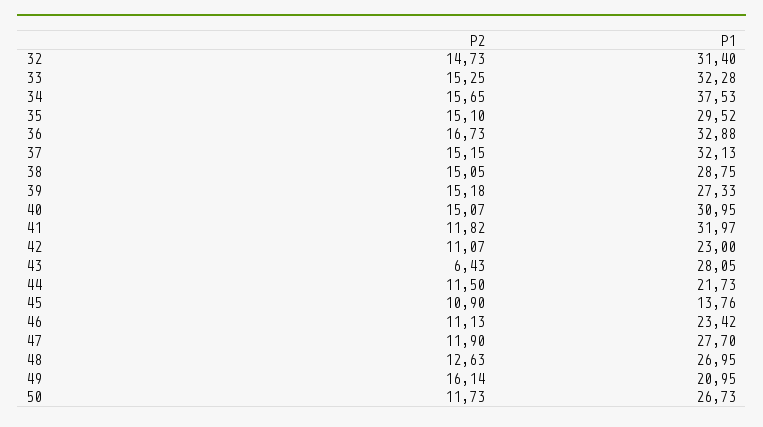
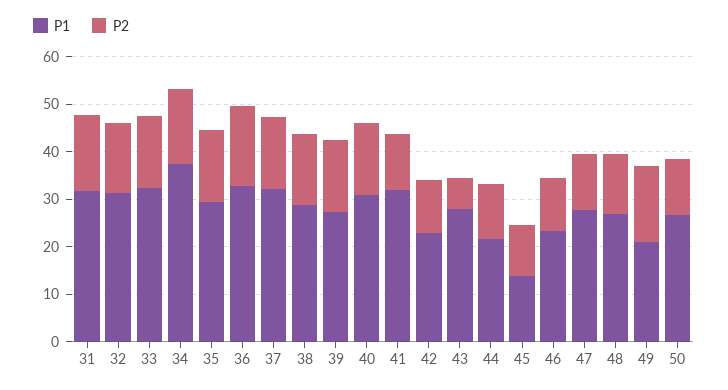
P1, 31: none -> 32
P2, 31: none -> 16

